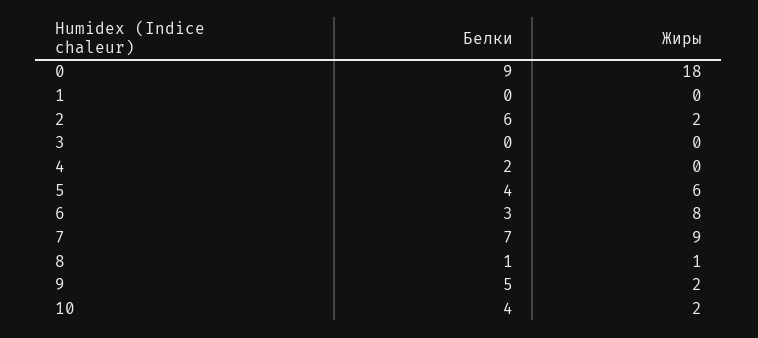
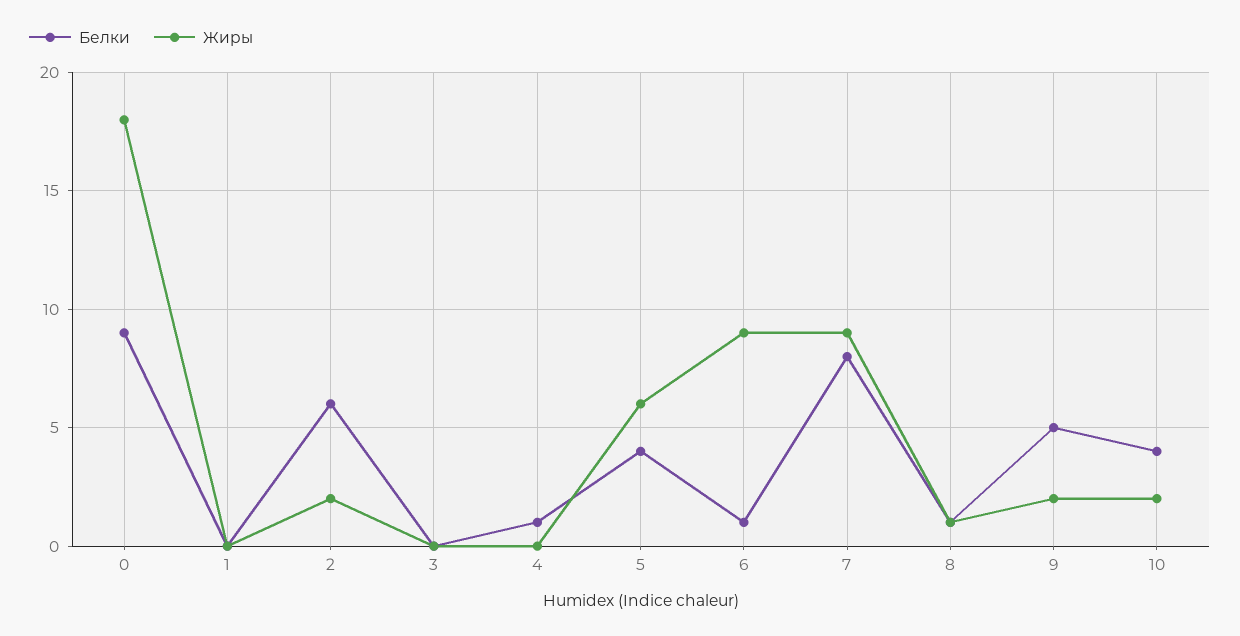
Белки, 4: 2 -> 1
Белки, 6: 3 -> 1
Жиры, 6: 8 -> 9
Белки, 7: 7 -> 8

